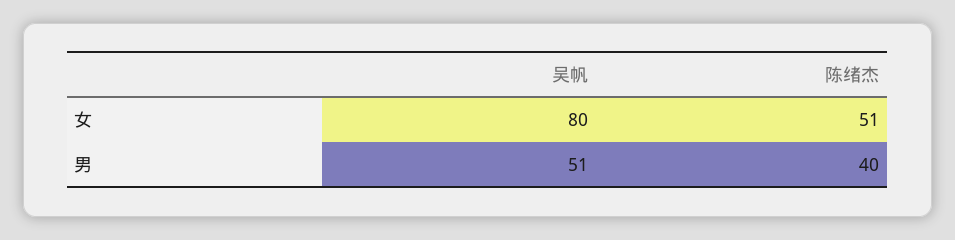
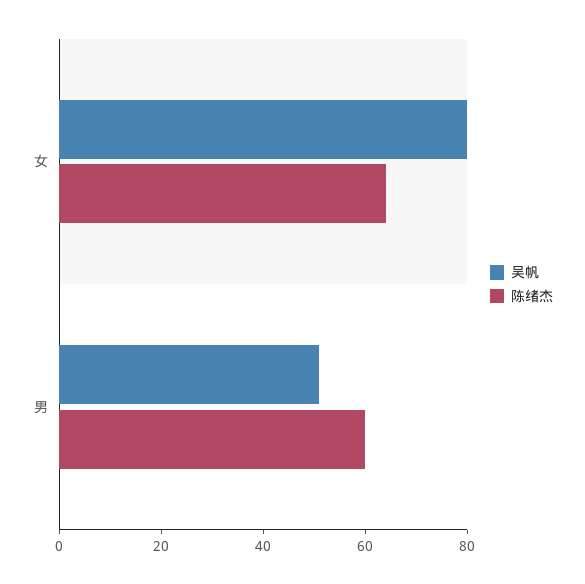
陈绪杰, 女: 51 -> 65
陈绪杰, 男: 40 -> 60

